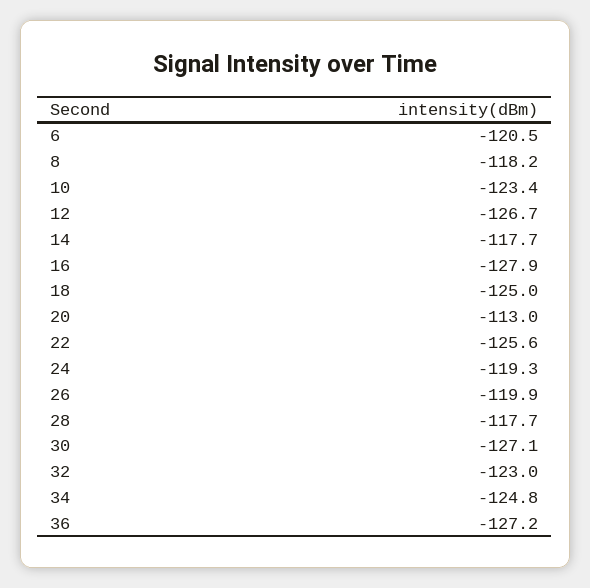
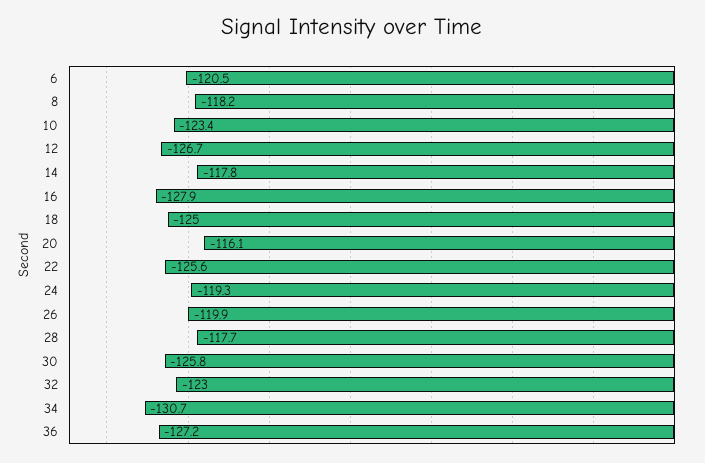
14: -117.7 -> -117.8
20: -113 -> -116.1
30: -127.1 -> -125.8
34: -124.8 -> -130.7

